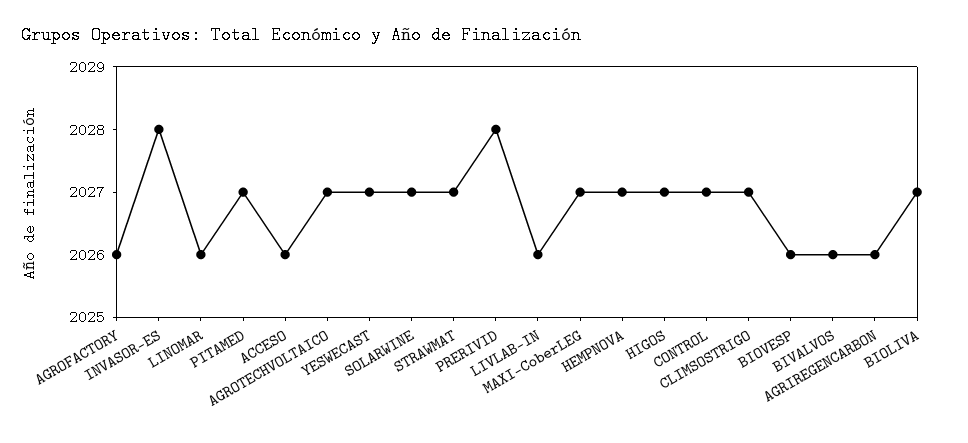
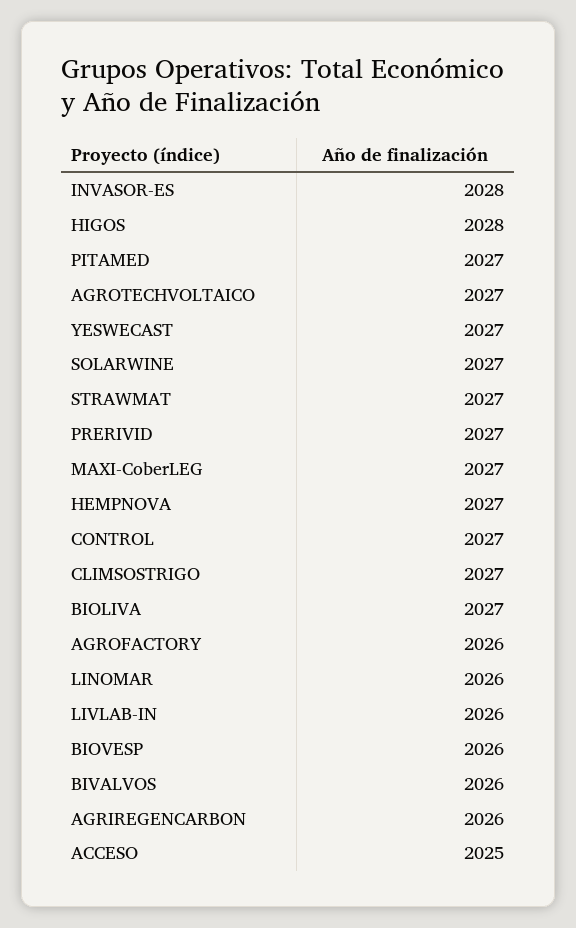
ACCESO: 2026 -> 2025
PRERIVID: 2028 -> 2027
HIGOS: 2027 -> 2028

